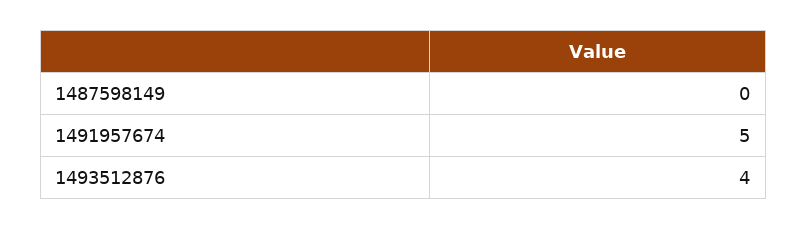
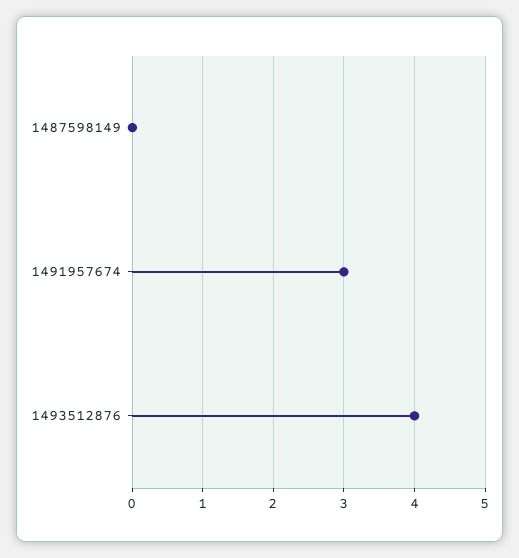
1491957674: 5 -> 3

